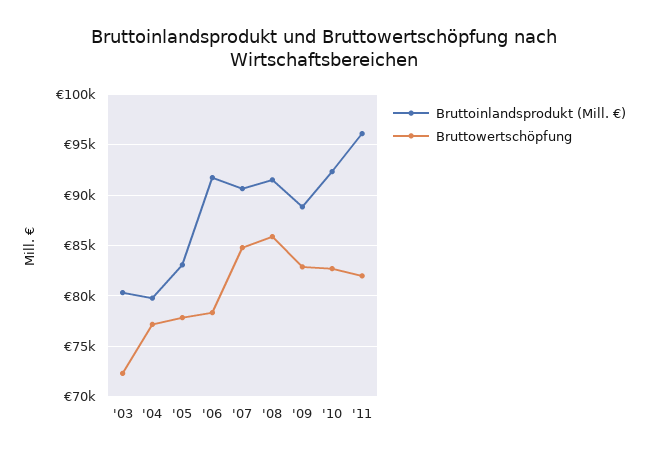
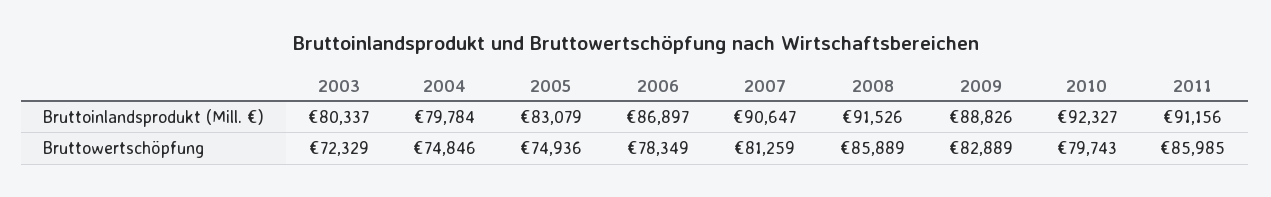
Bruttowertschöpfung, '04: 77000 -> 74846
Bruttowertschöpfung, '05: 78000 -> 74936
Bruttoinlandsprodukt (Mill. €), '06: 92000 -> 86897
Bruttowertschöpfung, '07: 85000 -> 81259
Bruttowertschöpfung, '10: 83000 -> 79743
Bruttoinlandsprodukt (Mill. €), '11: 96000 -> 91156
Bruttowertschöpfung, '11: 82000 -> 85985

